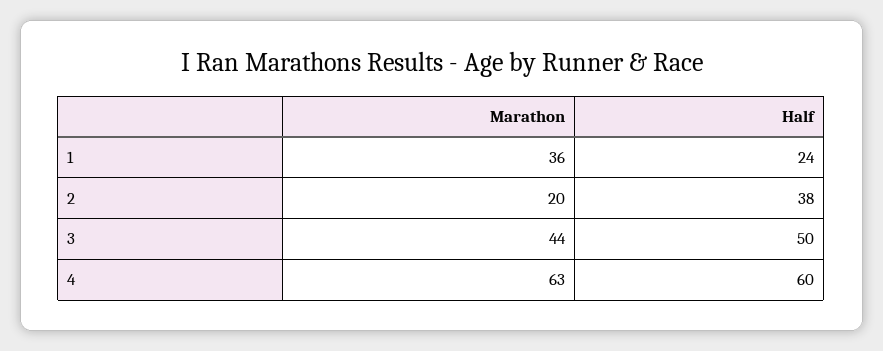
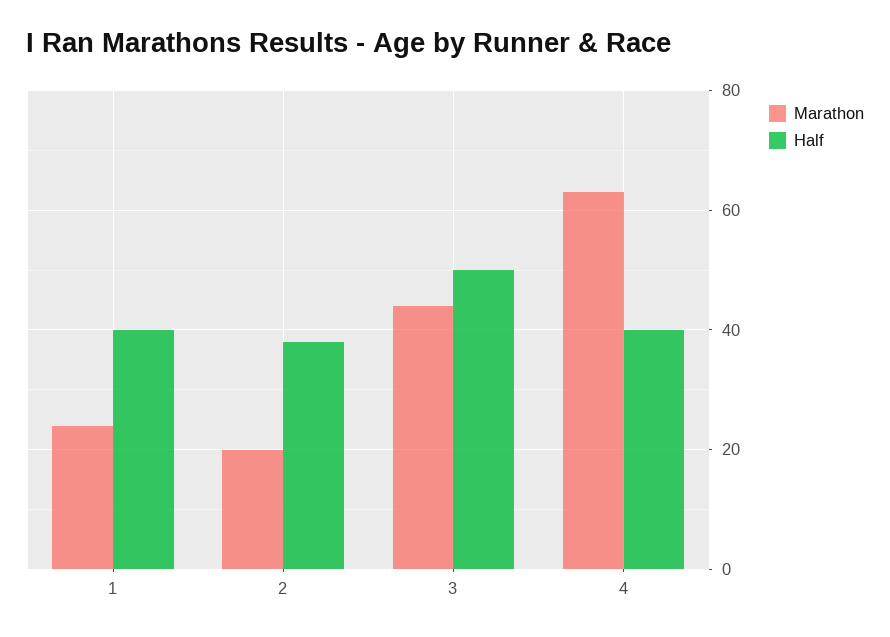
Marathon, 1: 36 -> 25
Half, 1: 24 -> 40
Half, 4: 60 -> 40

